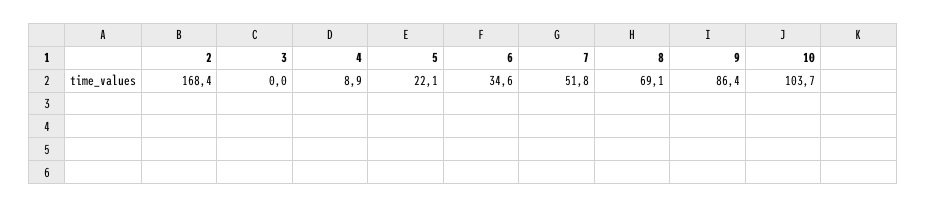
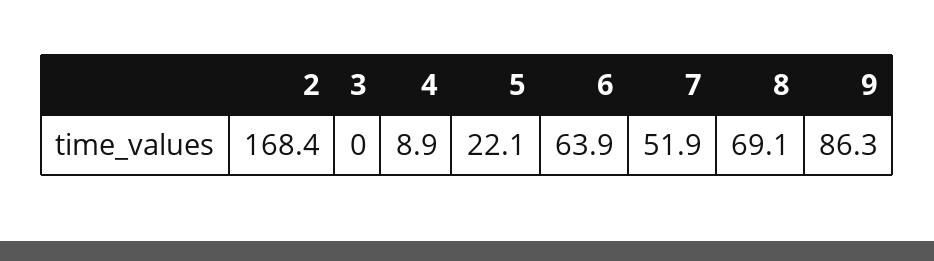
6: 34.6 -> 63.9
7: 51.8 -> 51.9
9: 86.4 -> 86.3
10: 103.7 -> none

